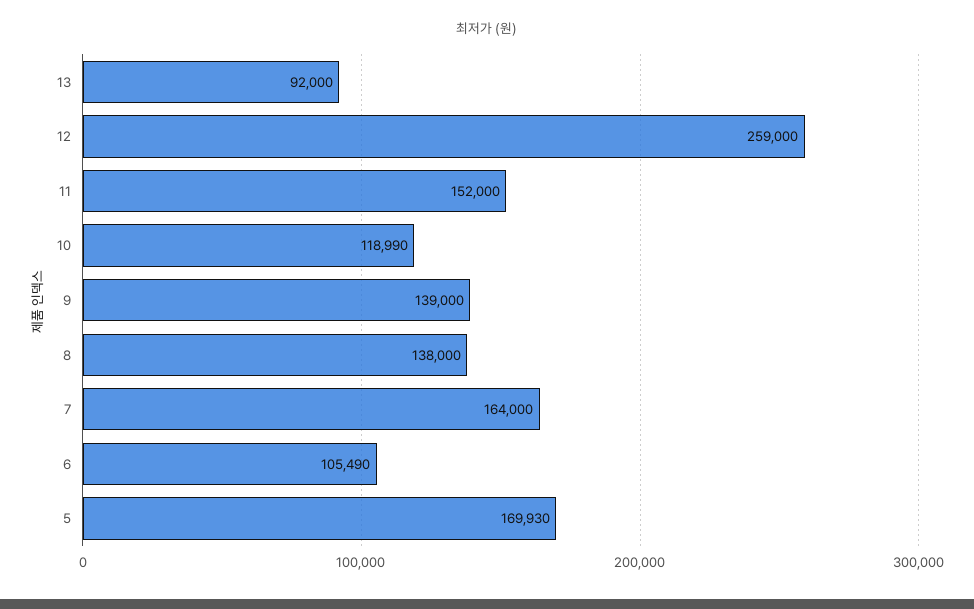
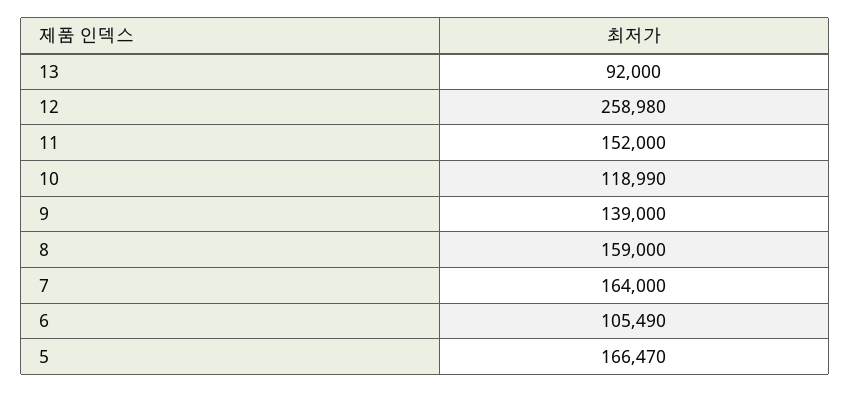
12: 259000 -> 258980
8: 138000 -> 159000
5: 169930 -> 166470

